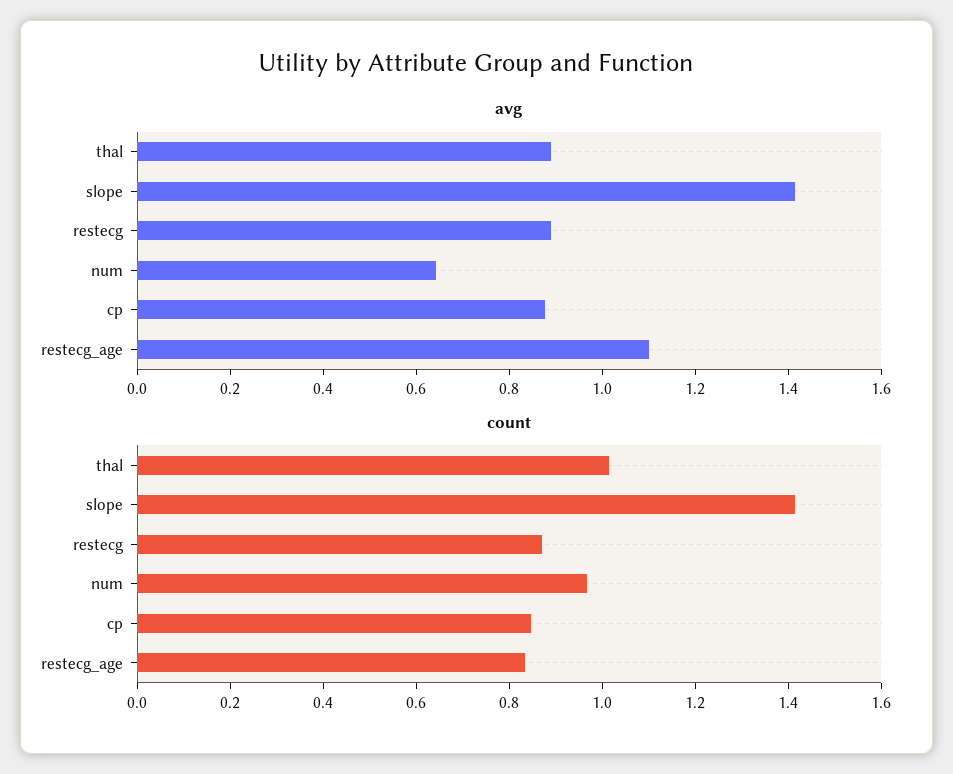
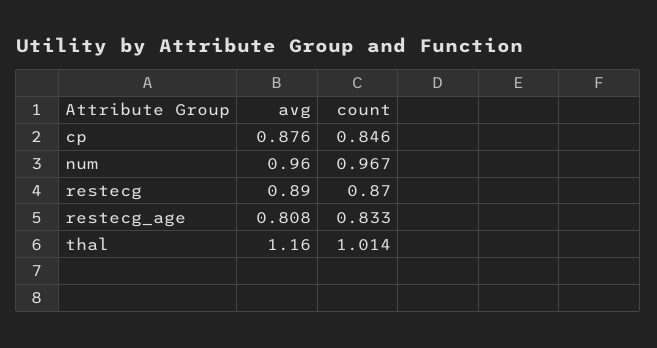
avg, thal: 0.9 -> 1.16
avg, slope: 1.4 -> none
avg, num: 0.65 -> 0.96
avg, restecg_age: 1.1 -> 0.808
count, slope: 1.4 -> none

